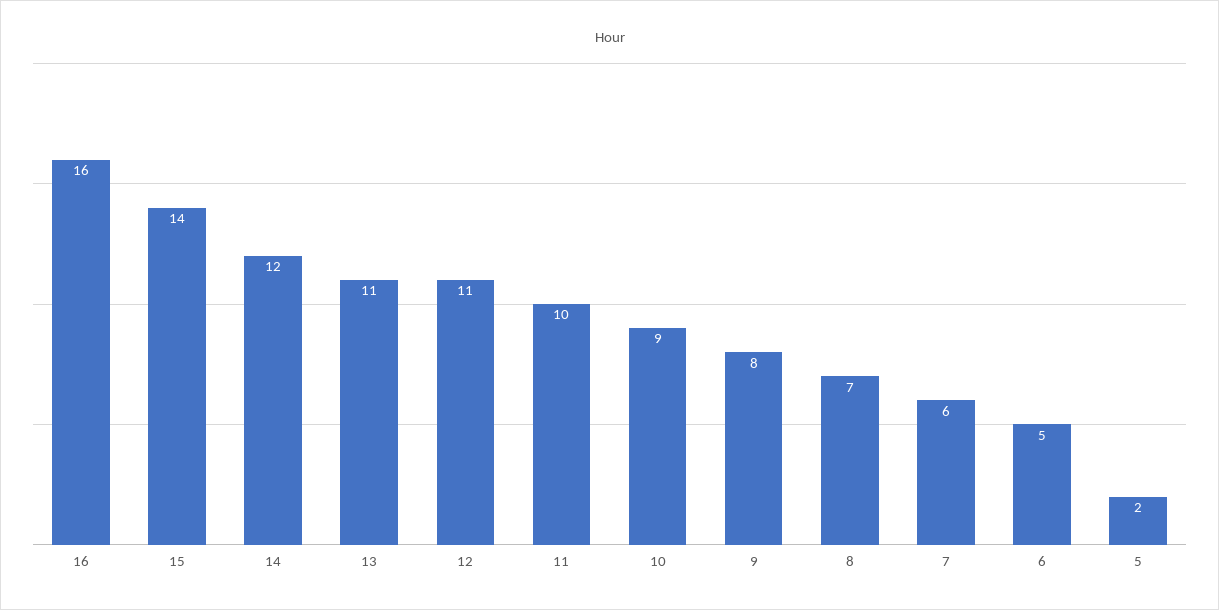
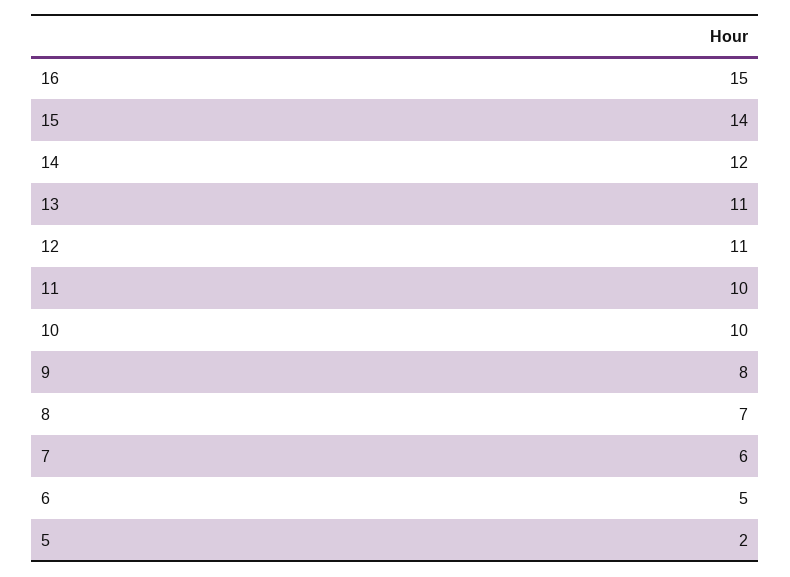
16: 16 -> 15
10: 9 -> 10

